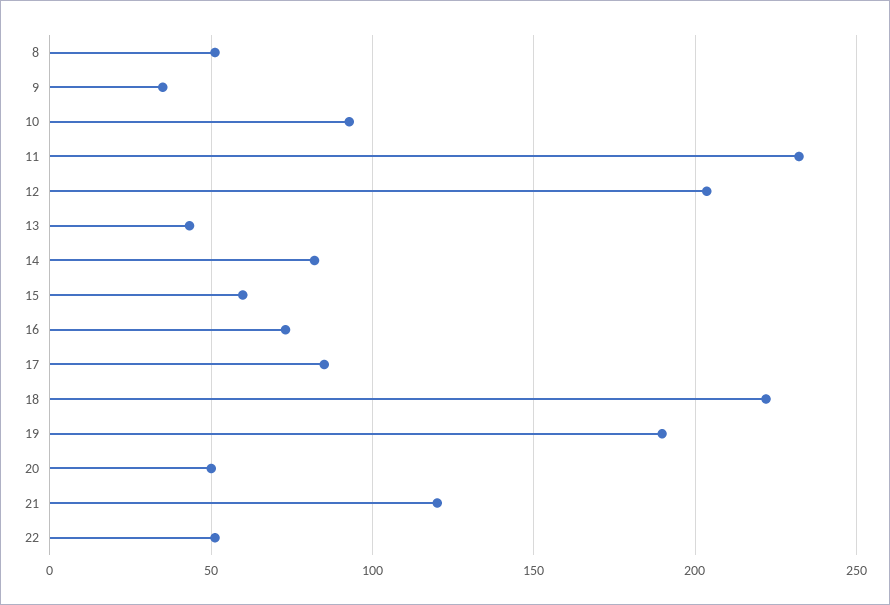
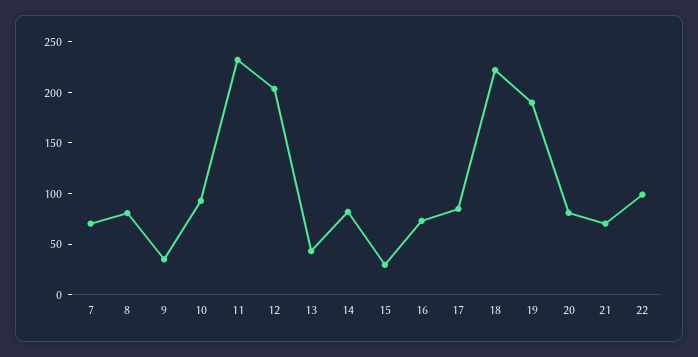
8: 50 -> 80
15: 60 -> 30
20: 50 -> 80
21: 120 -> 70
22: 50 -> 100
7: none -> 70

